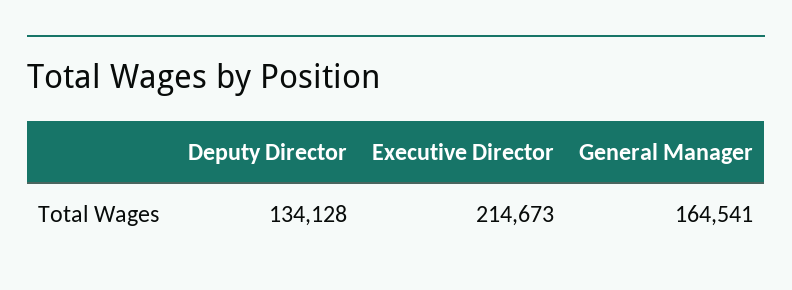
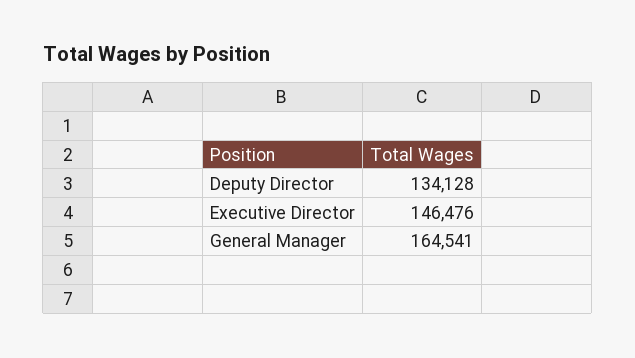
Executive Director: 214673 -> 146476

